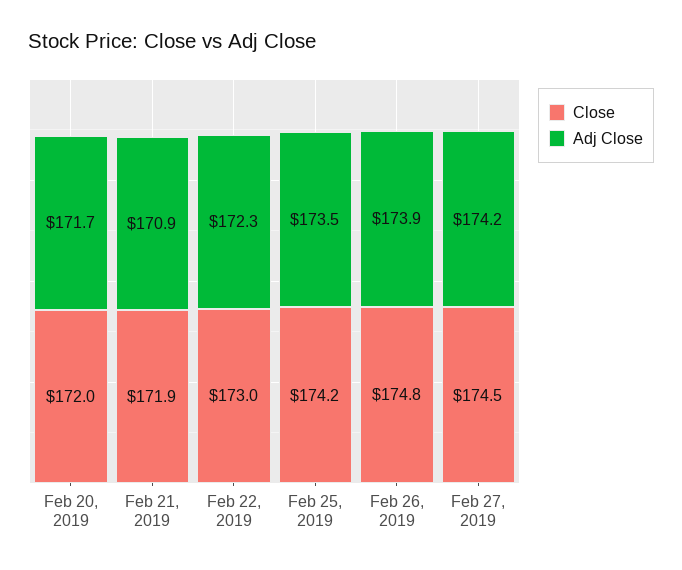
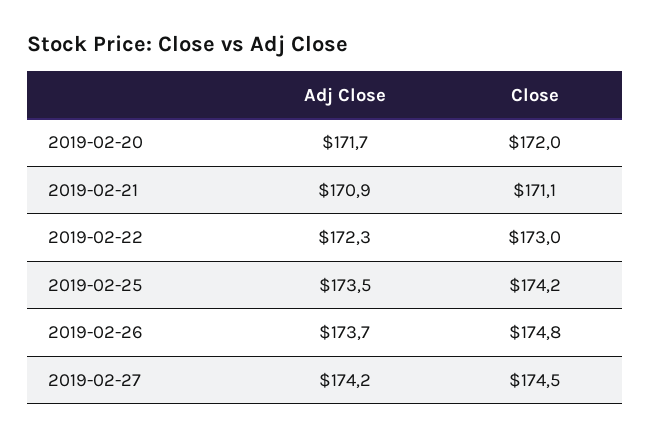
Close, Feb 21, 2019: 171.9 -> 171.1
Adj Close, Feb 26, 2019: 173.9 -> 173.7

